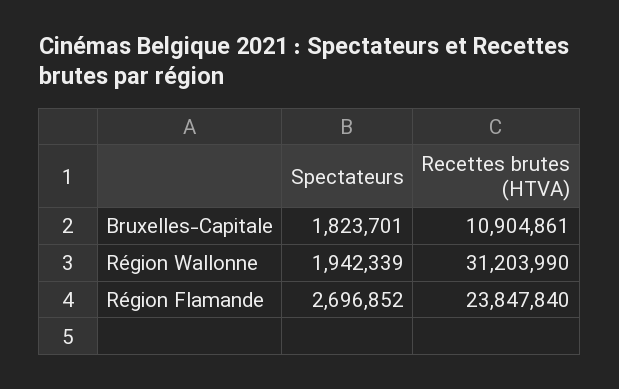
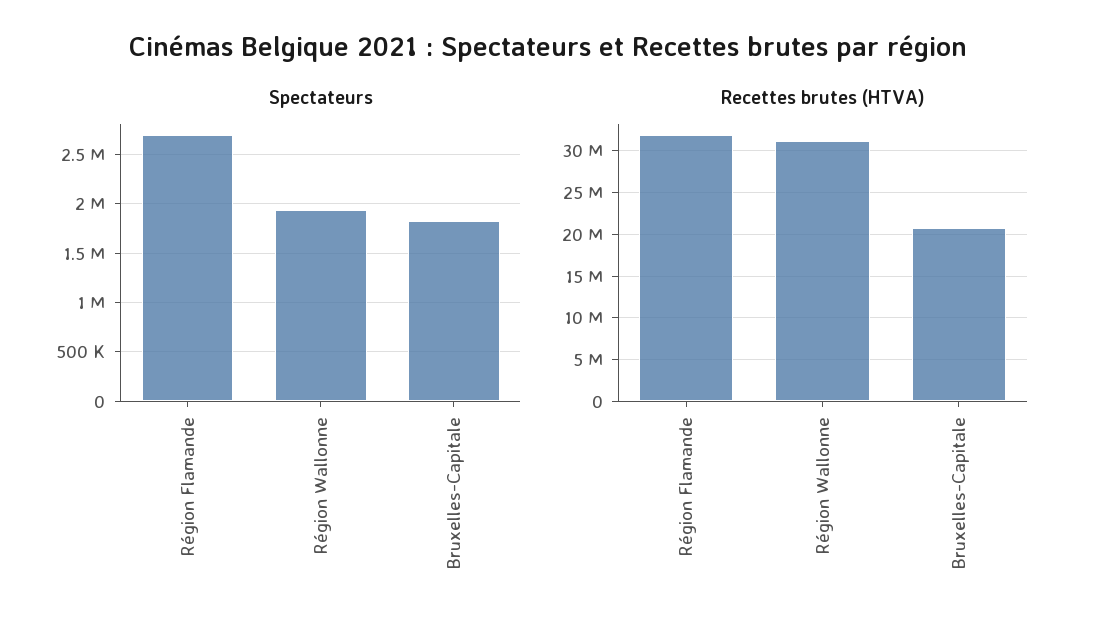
Recettes brutes (HTVA), Bruxelles-Capitale: 10904861 -> 21000000
Recettes brutes (HTVA), Région Flamande: 23847840 -> 32000000

